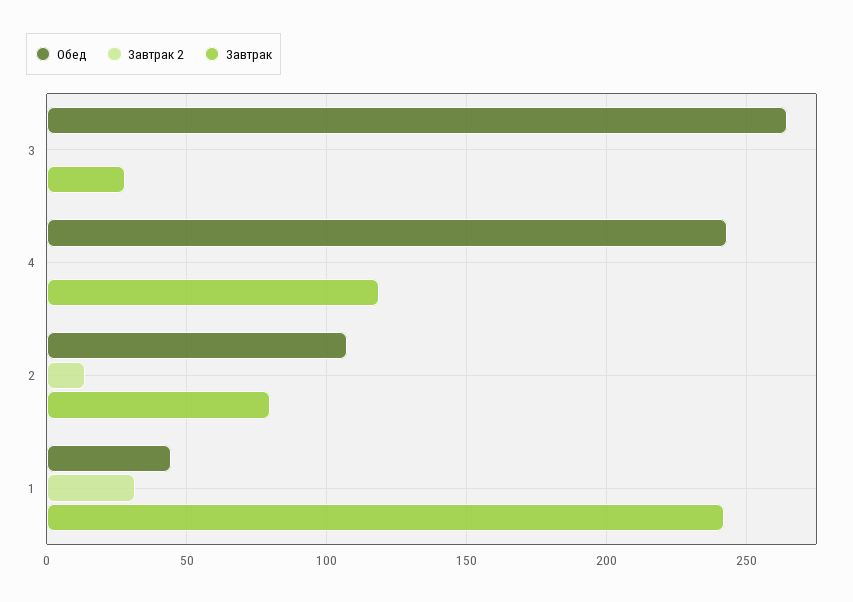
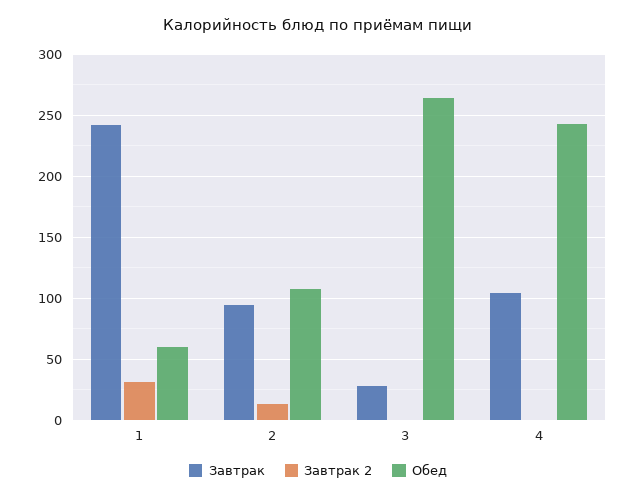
Завтрак, 4: 120 -> 105
Завтрак, 2: 80 -> 95
Обед, 1: 45 -> 60

